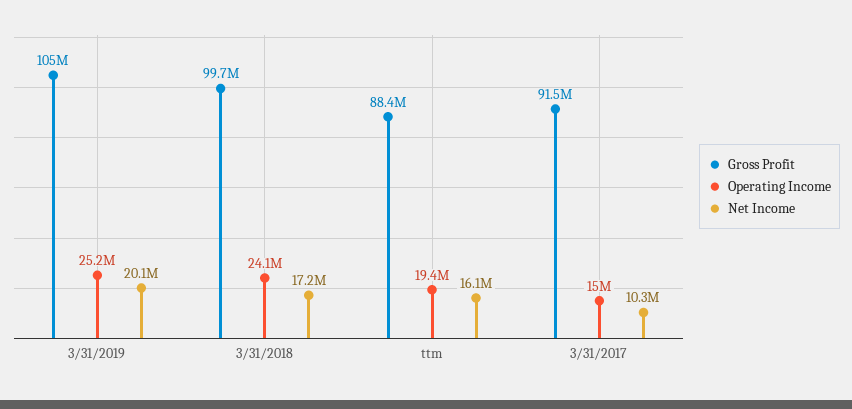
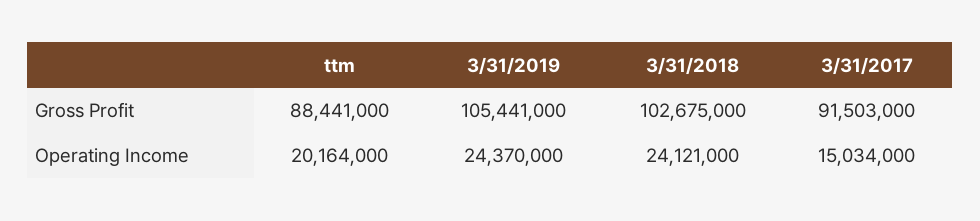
Operating Income, 3/31/2019: 25200000 -> 24370000
Net Income, 3/31/2019: 20100000 -> none
Gross Profit, 3/31/2018: 99700000 -> 102675000
Net Income, 3/31/2018: 17200000 -> none
Operating Income, ttm: 19400000 -> 20164000
Net Income, ttm: 16100000 -> none
Net Income, 3/31/2017: 10300000 -> none

